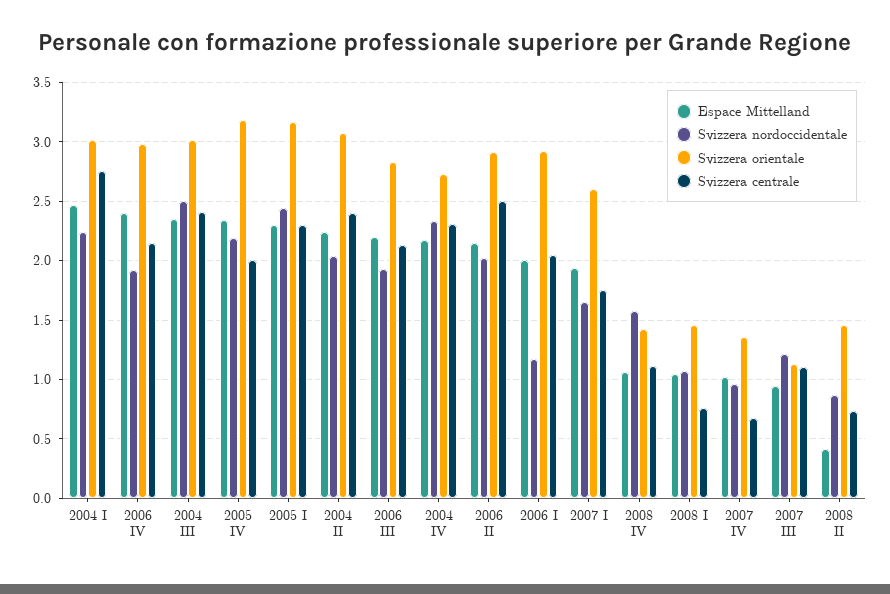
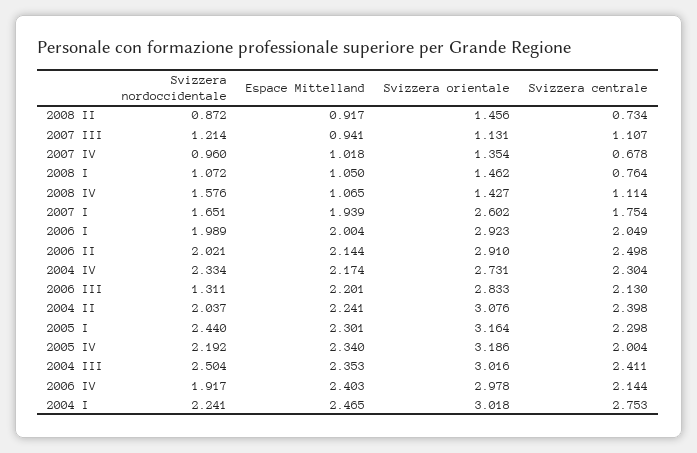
Svizzera nordoccidentale, 2006 III: 1.9 -> 1.311
Svizzera nordoccidentale, 2006 I: 1.2 -> 1.989
Espace Mittelland, 2008 II: 0.4 -> 0.917

